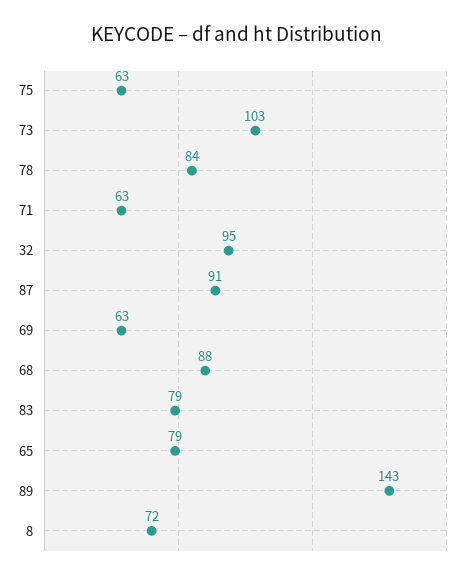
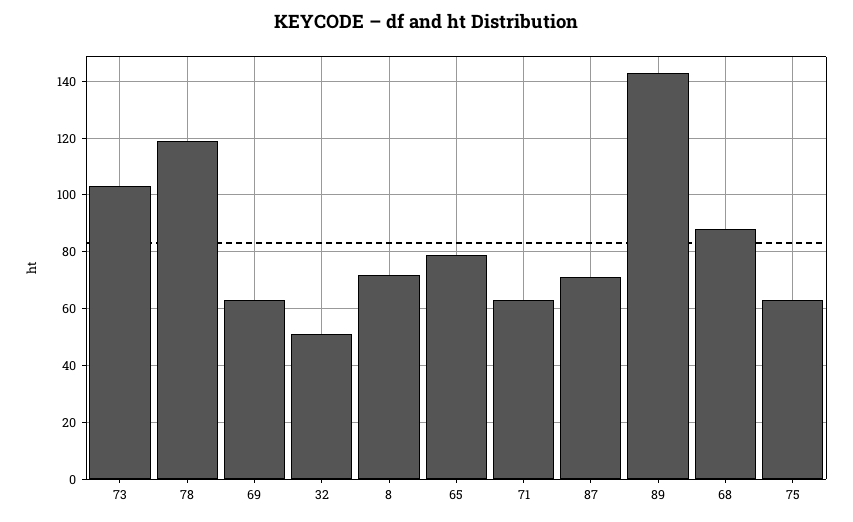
78: 84 -> 120
32: 95 -> 50
87: 91 -> 70
83: 79 -> none

